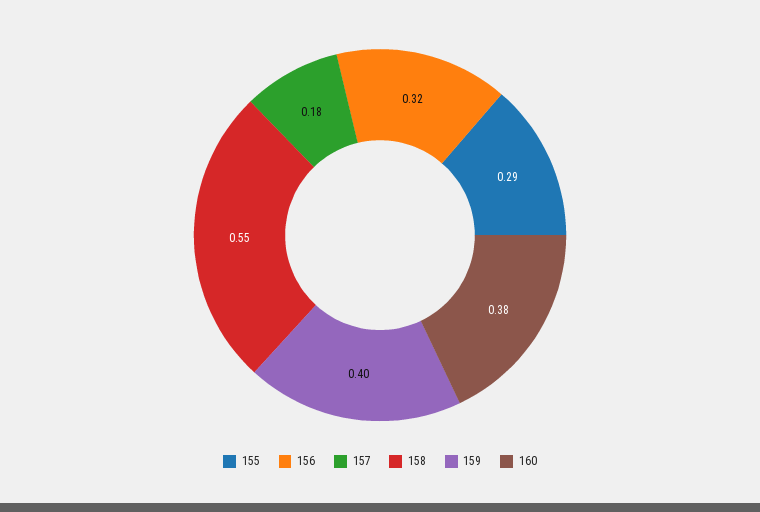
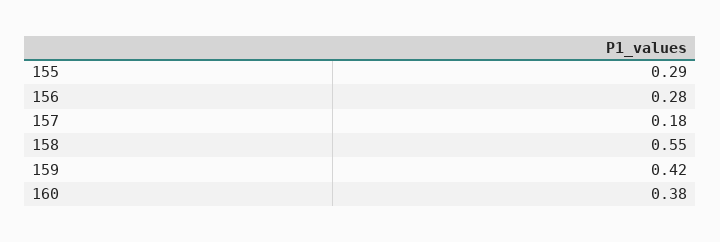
156: 0.32 -> 0.28
159: 0.4 -> 0.42

